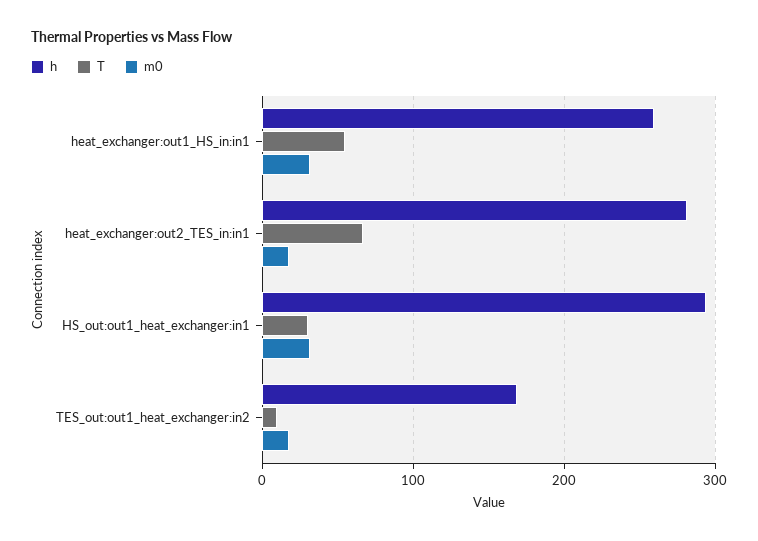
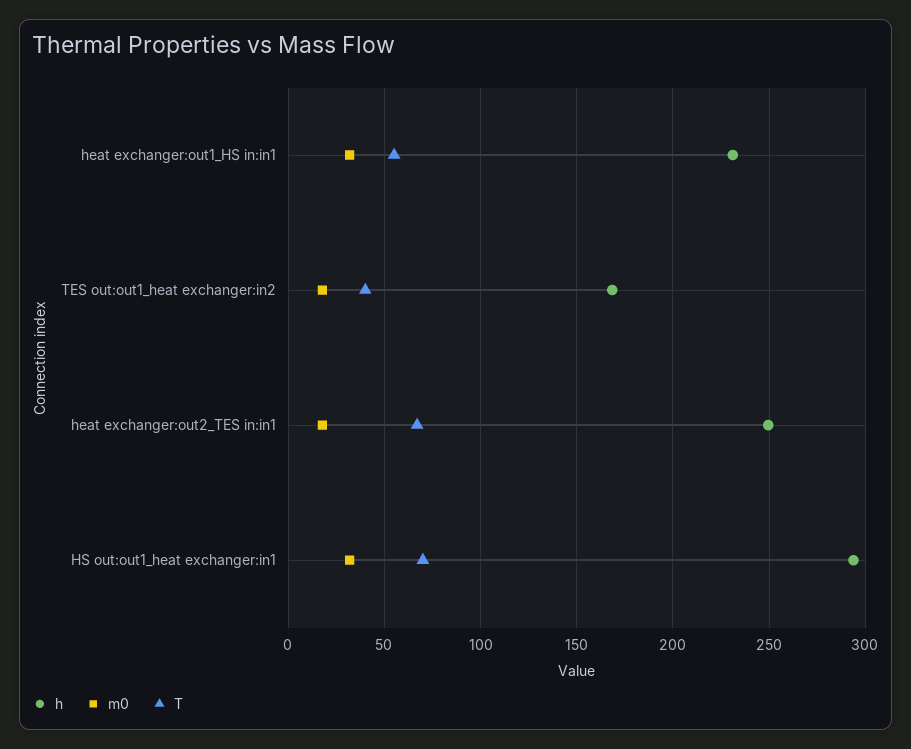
h, heat_exchanger:out1_HS_in:in1: 260 -> 230
h, heat_exchanger:out2_TES_in:in1: 280 -> 250
T, HS_out:out1_heat_exchanger:in1: 30 -> 70
T, TES_out:out1_heat_exchanger:in2: 10 -> 40

